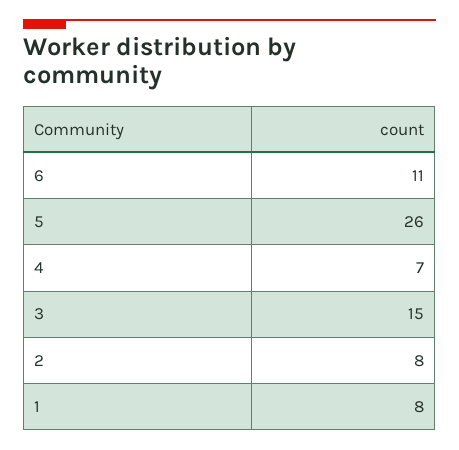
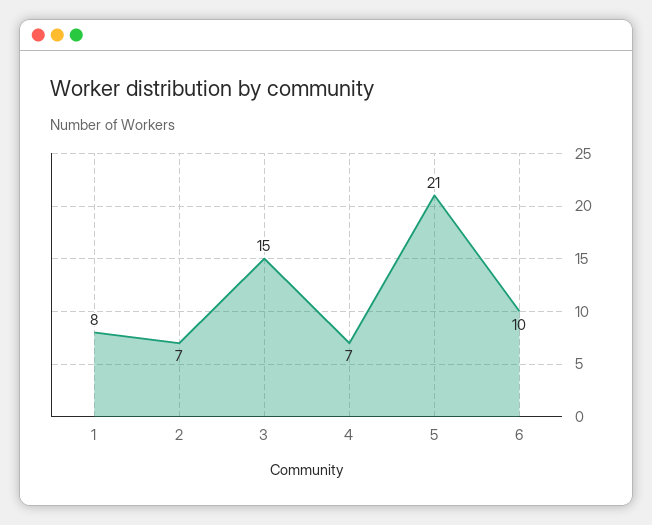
6: 11 -> 10
5: 26 -> 21
2: 8 -> 7

